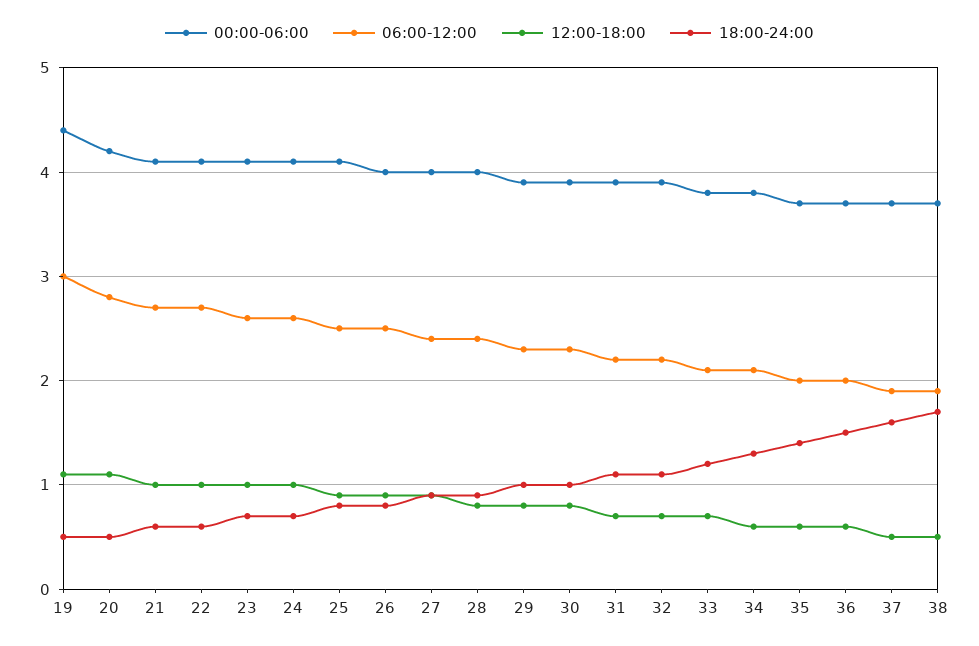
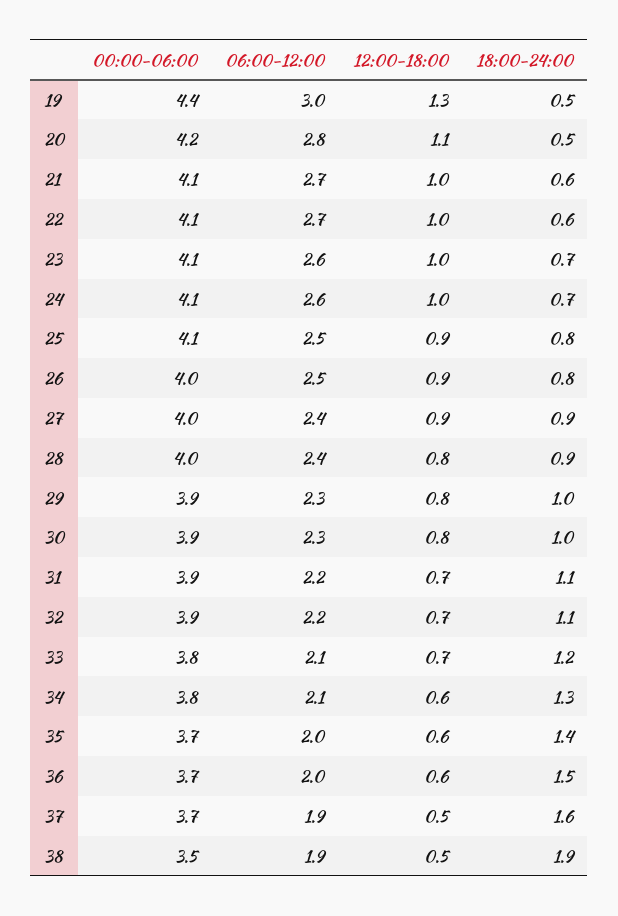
12:00-18:00, 19: 1.1 -> 1.3
00:00-06:00, 38: 3.7 -> 3.5
18:00-24:00, 38: 1.7 -> 1.9

